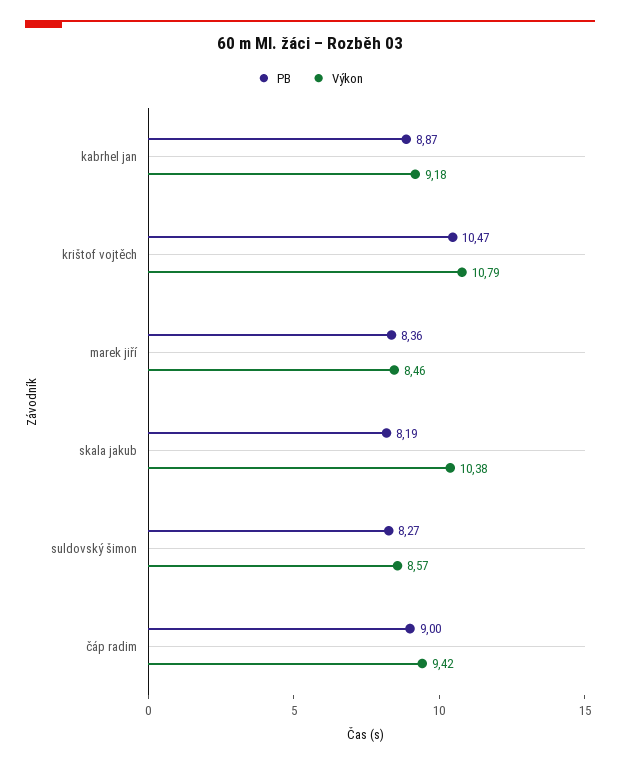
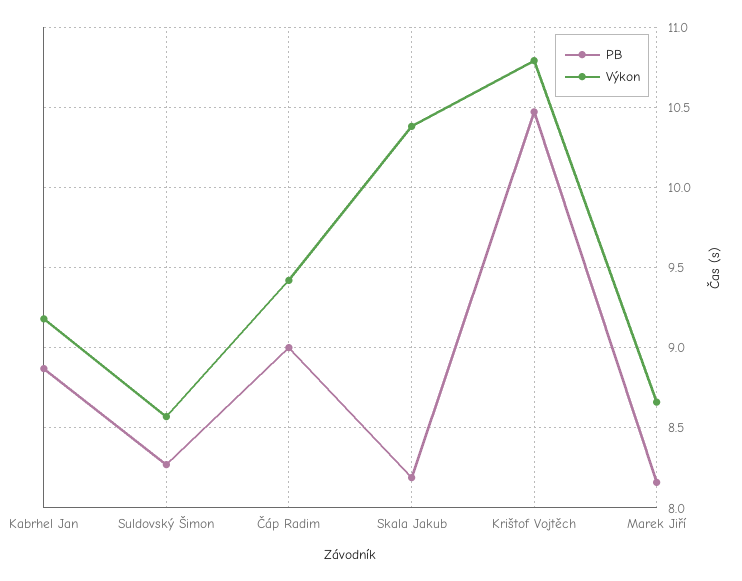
PB, marek jiří: 8.36 -> 8.15
Výkon, marek jiří: 8.46 -> 8.65

